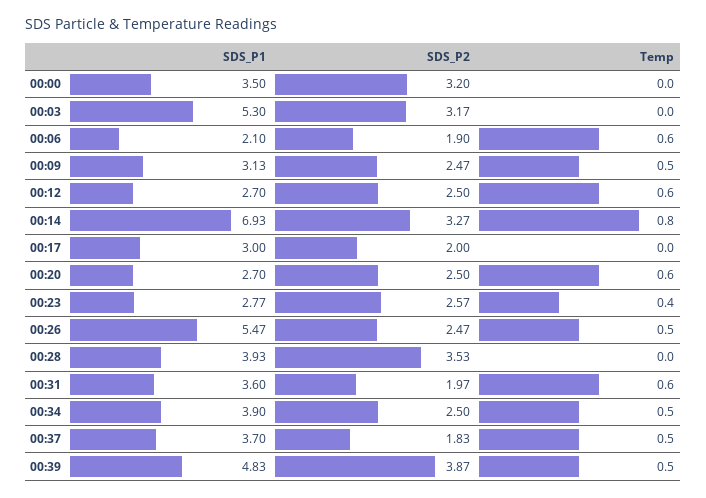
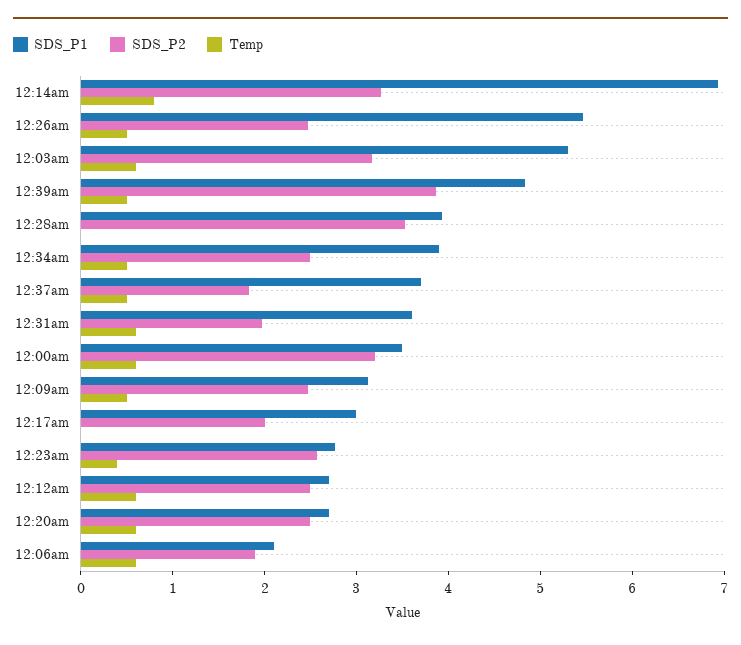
Temp, 00:00: 0 -> 0.6
Temp, 00:03: 0 -> 0.6

